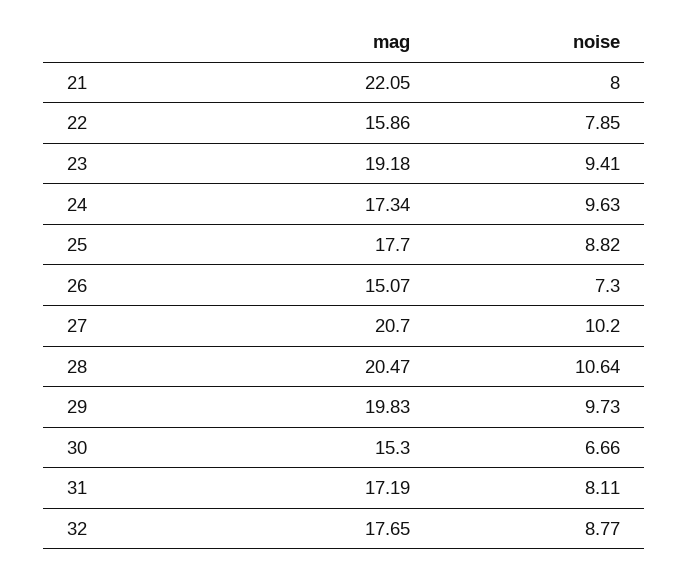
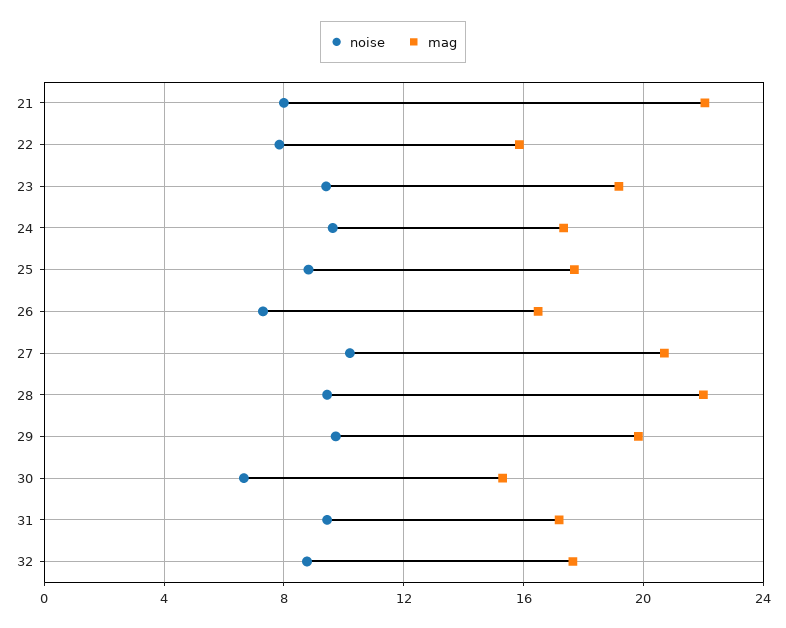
mag, 26: 15.07 -> 16.5
mag, 28: 20.47 -> 22
noise, 28: 10.64 -> 9.5
noise, 31: 8.11 -> 9.5

